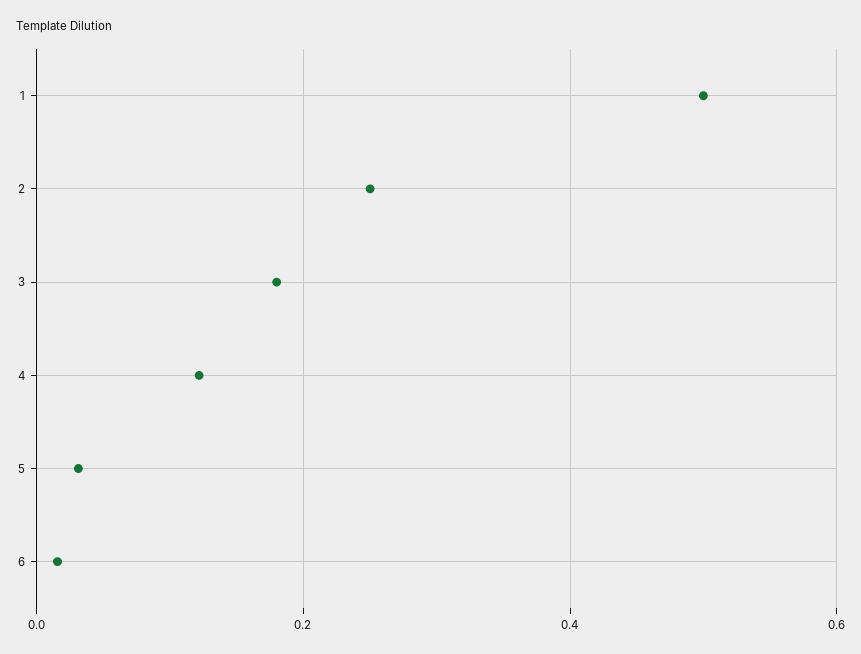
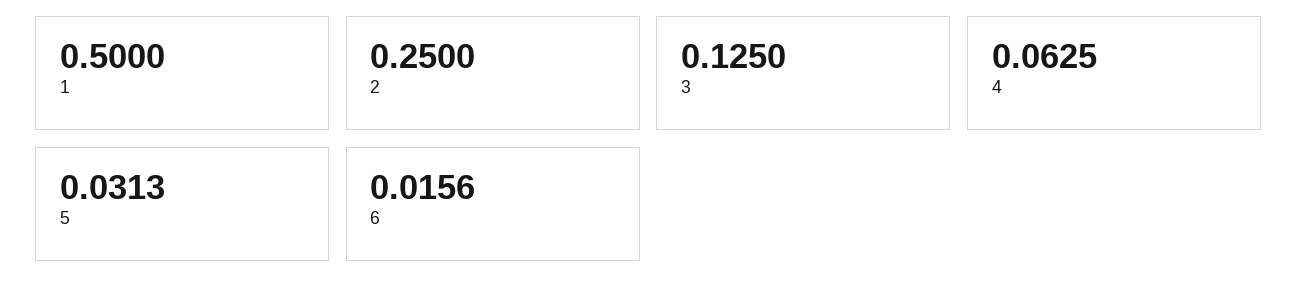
3: 0.18 -> 0.125
4: 0.12 -> 0.0625

